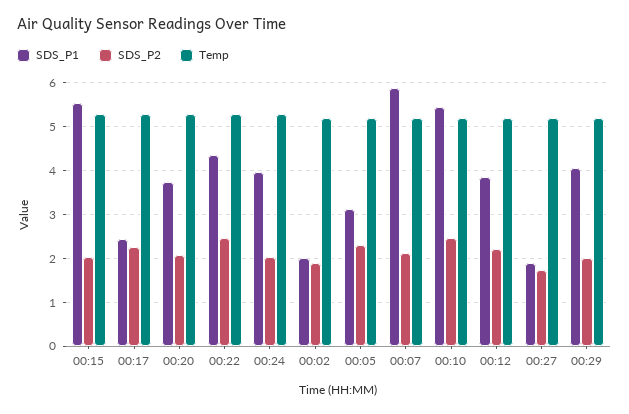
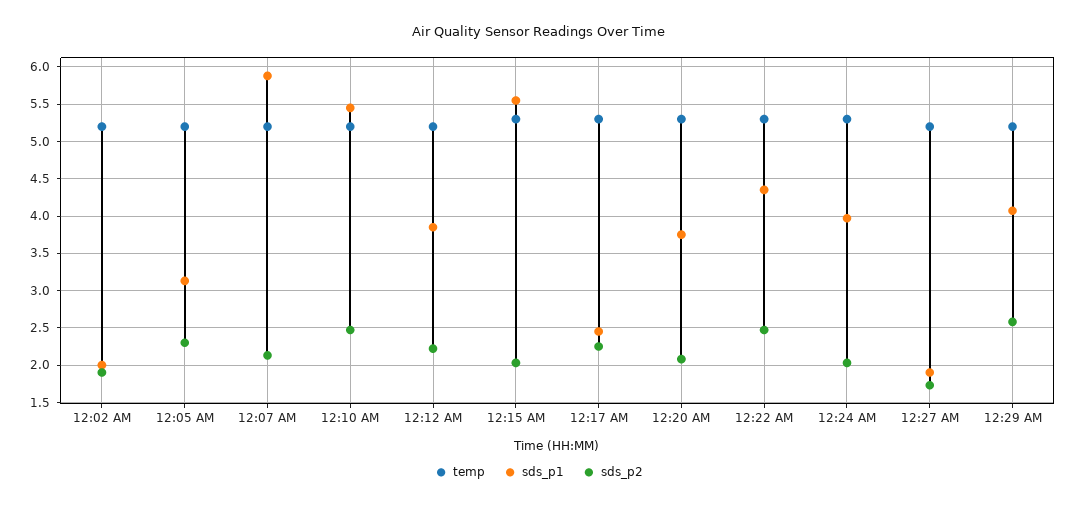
SDS_P2, 00:29: 2 -> 2.6

